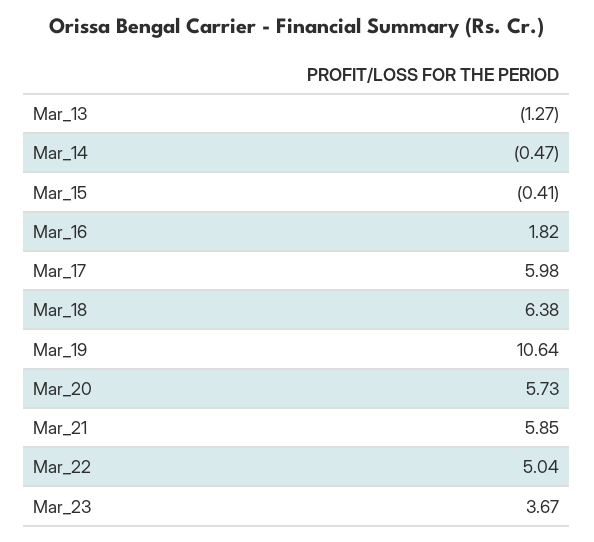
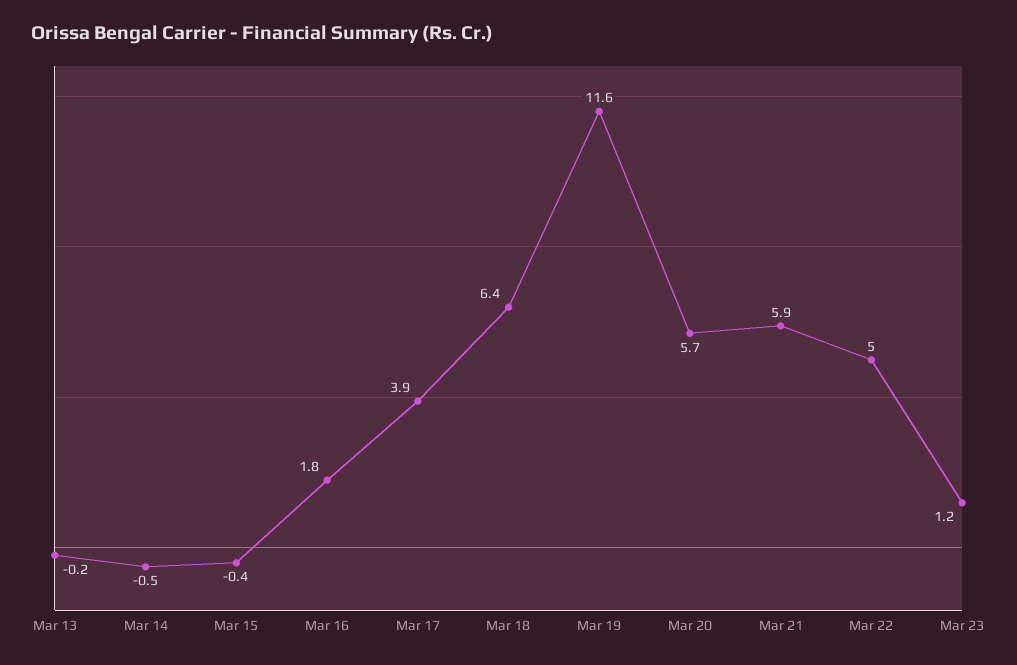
Mar_13: -1.27 -> -0.2
Mar_17: 5.98 -> 3.9
Mar_19: 10.64 -> 11.6
Mar_23: 3.67 -> 1.2

